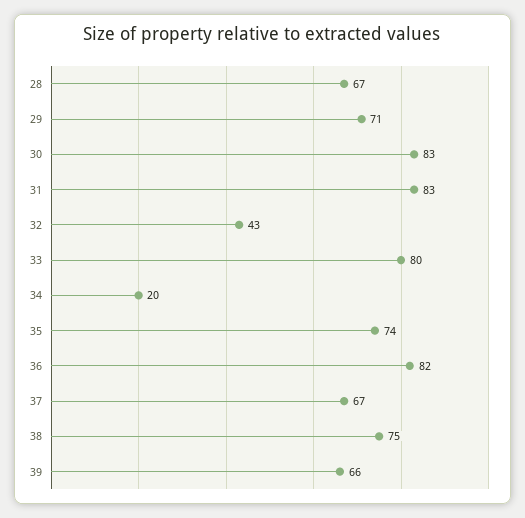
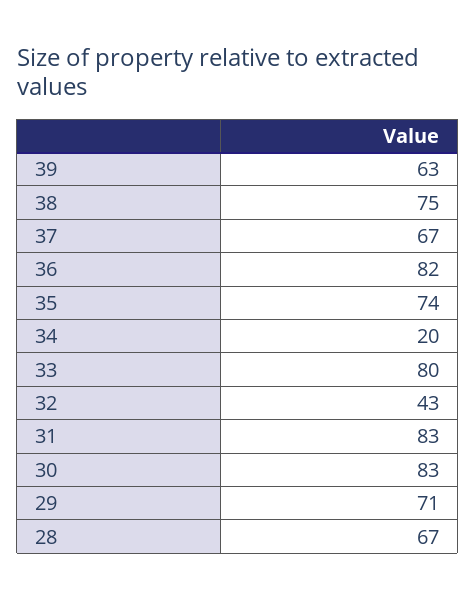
39: 66 -> 63

